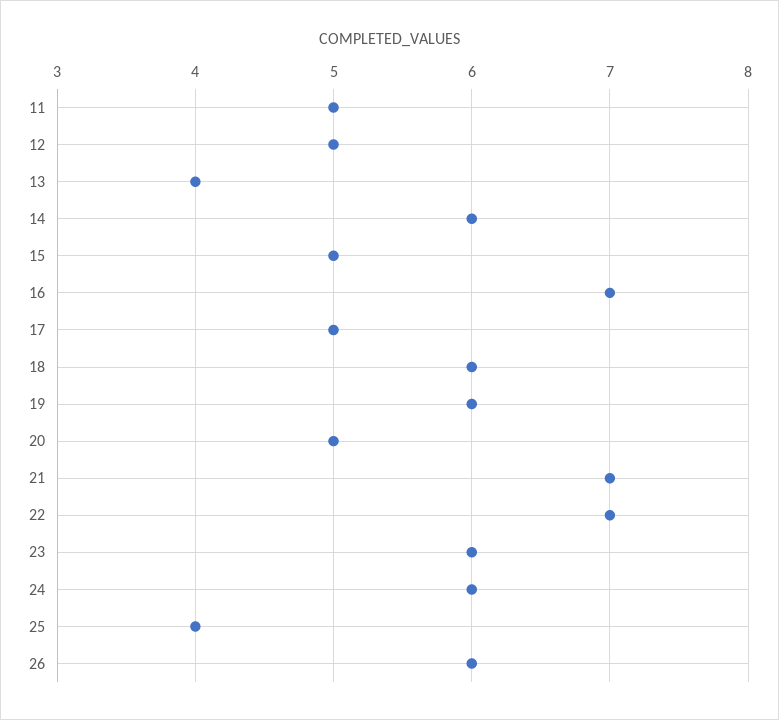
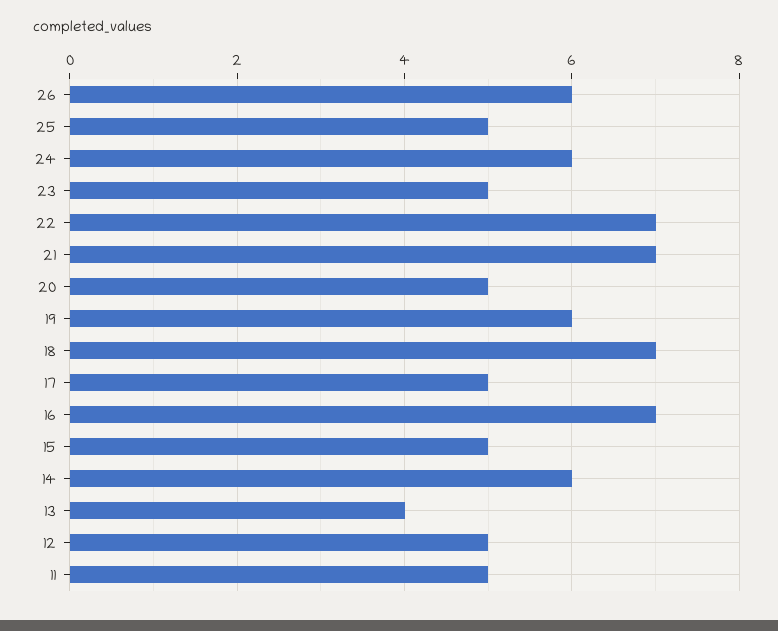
18: 6 -> 7
23: 6 -> 5
25: 4 -> 5

